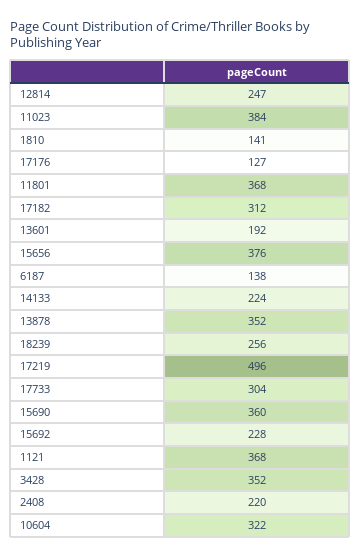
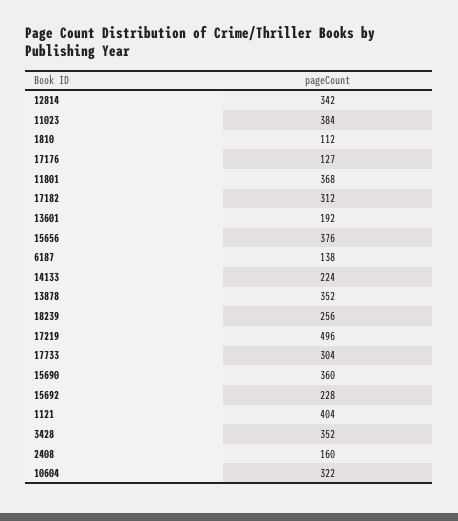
12814: 247 -> 342
1810: 141 -> 112
1121: 368 -> 404
2408: 220 -> 160

